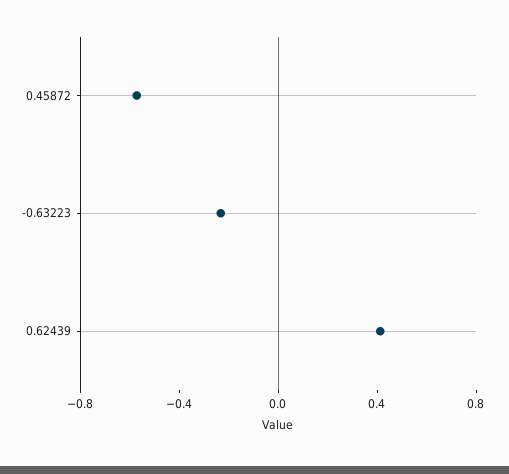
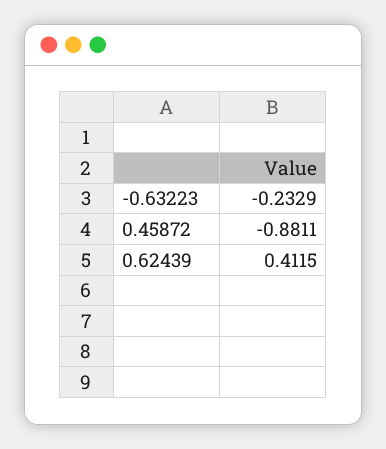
0.45872: -0.6 -> -0.8811

